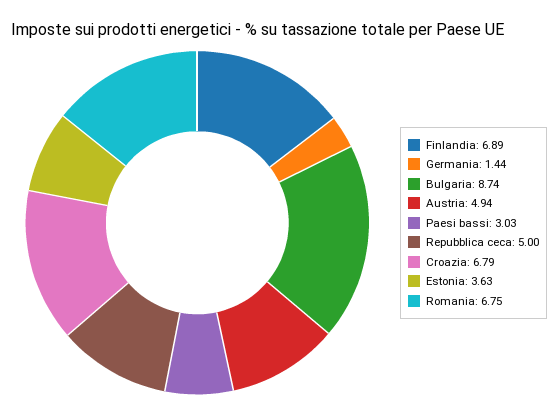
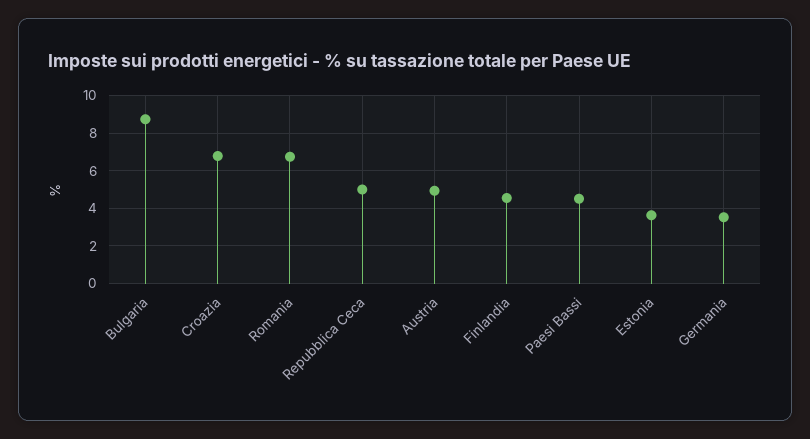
Finlandia: 6.89 -> 4.5
Germania: 1.44 -> 3.5
Paesi bassi: 3.03 -> 4.5

